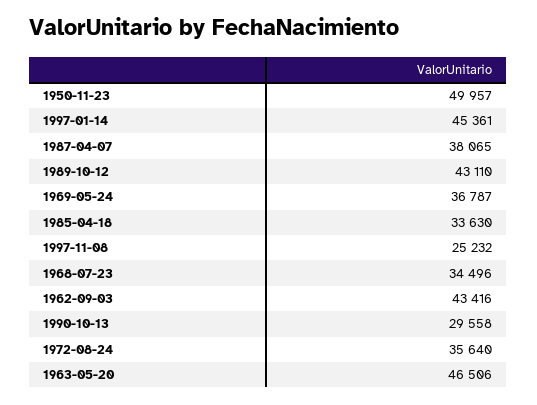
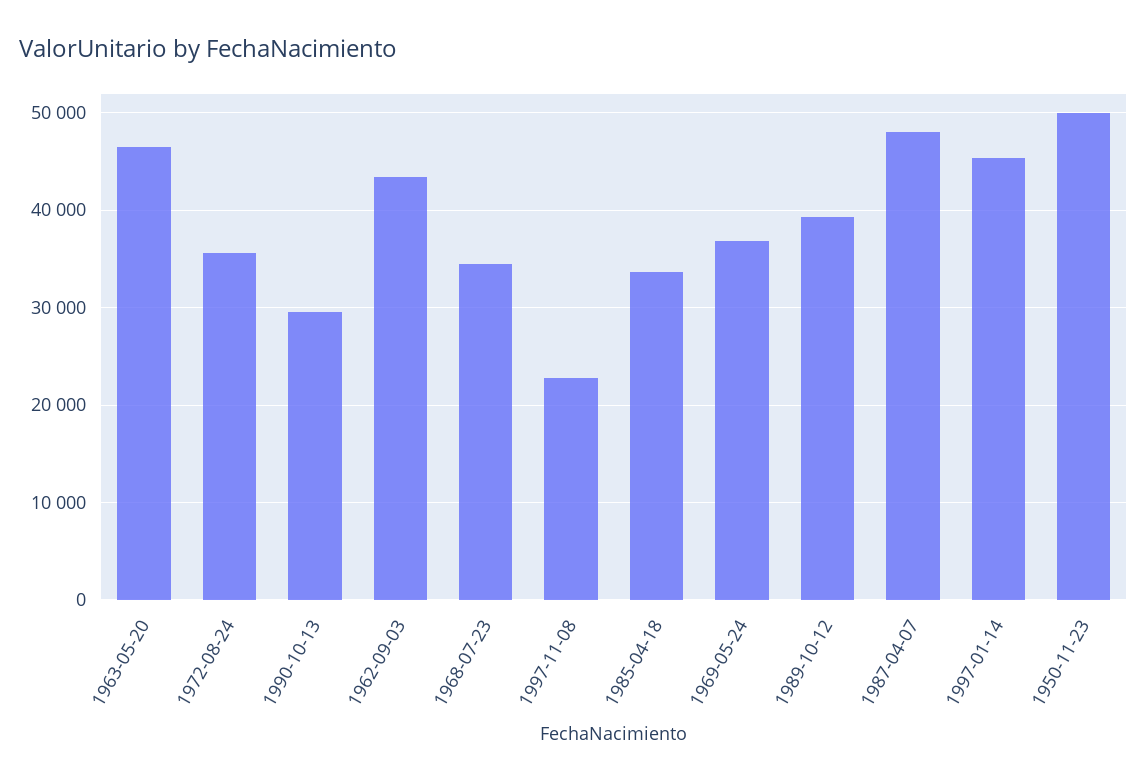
1987-04-07: 38065 -> 48000
1989-10-12: 43110 -> 39000
1997-11-08: 25232 -> 23000

